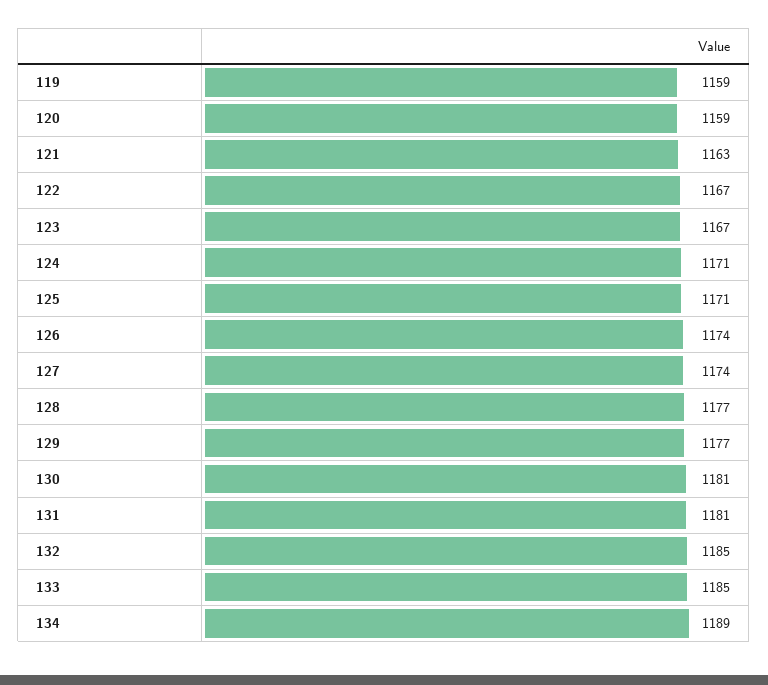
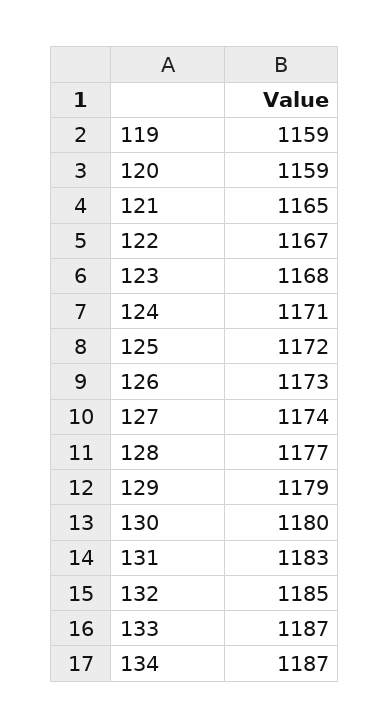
121: 1163 -> 1165
123: 1167 -> 1168
125: 1171 -> 1172
126: 1174 -> 1173
129: 1177 -> 1179
130: 1181 -> 1180
131: 1181 -> 1183
133: 1185 -> 1187
134: 1189 -> 1187

